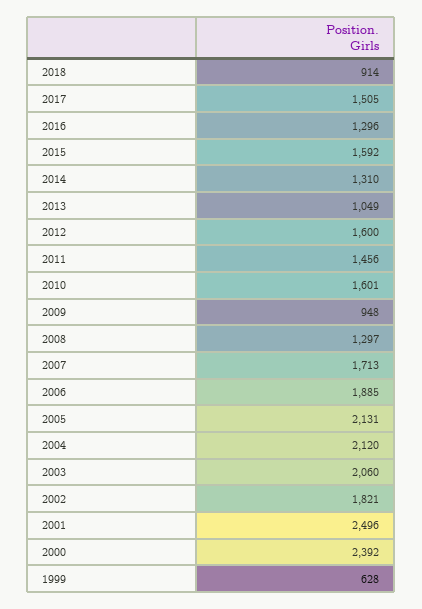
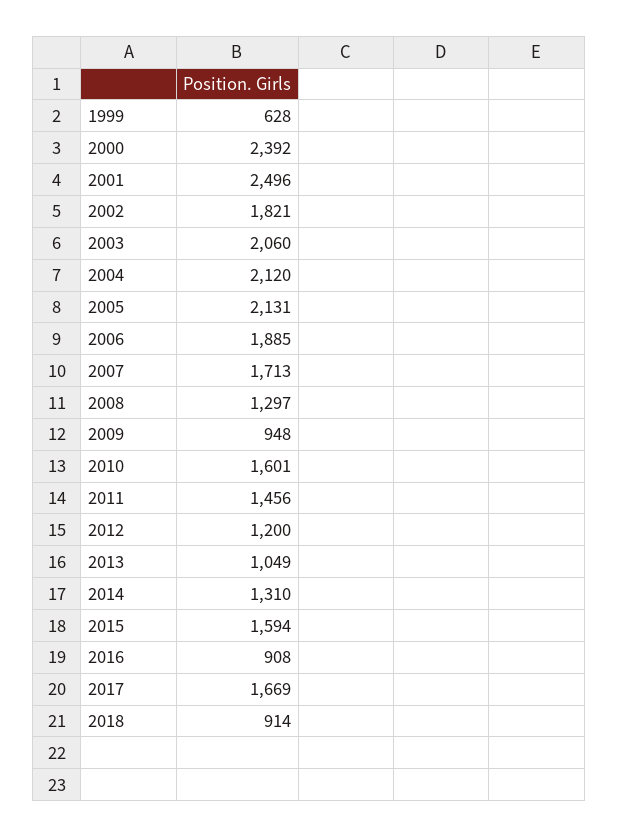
2017: 1505 -> 1669
2016: 1296 -> 908
2015: 1592 -> 1594
2012: 1600 -> 1200

